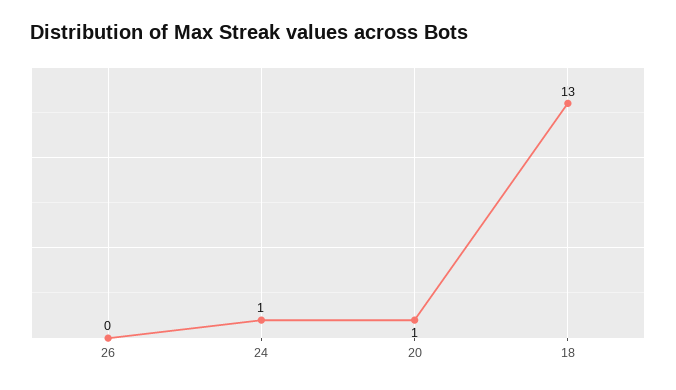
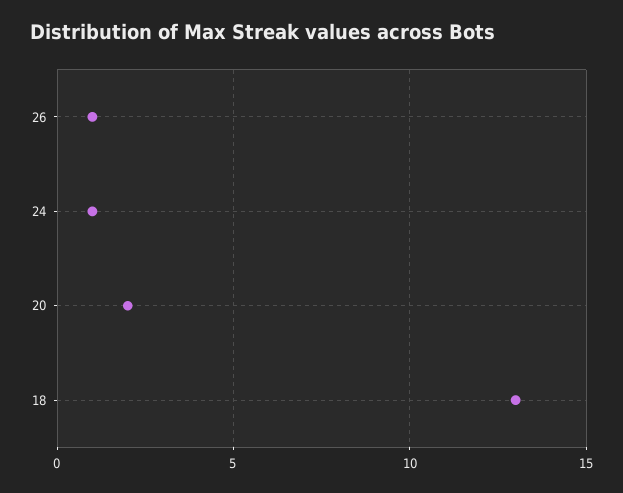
26: 0 -> 1
20: 1 -> 2

